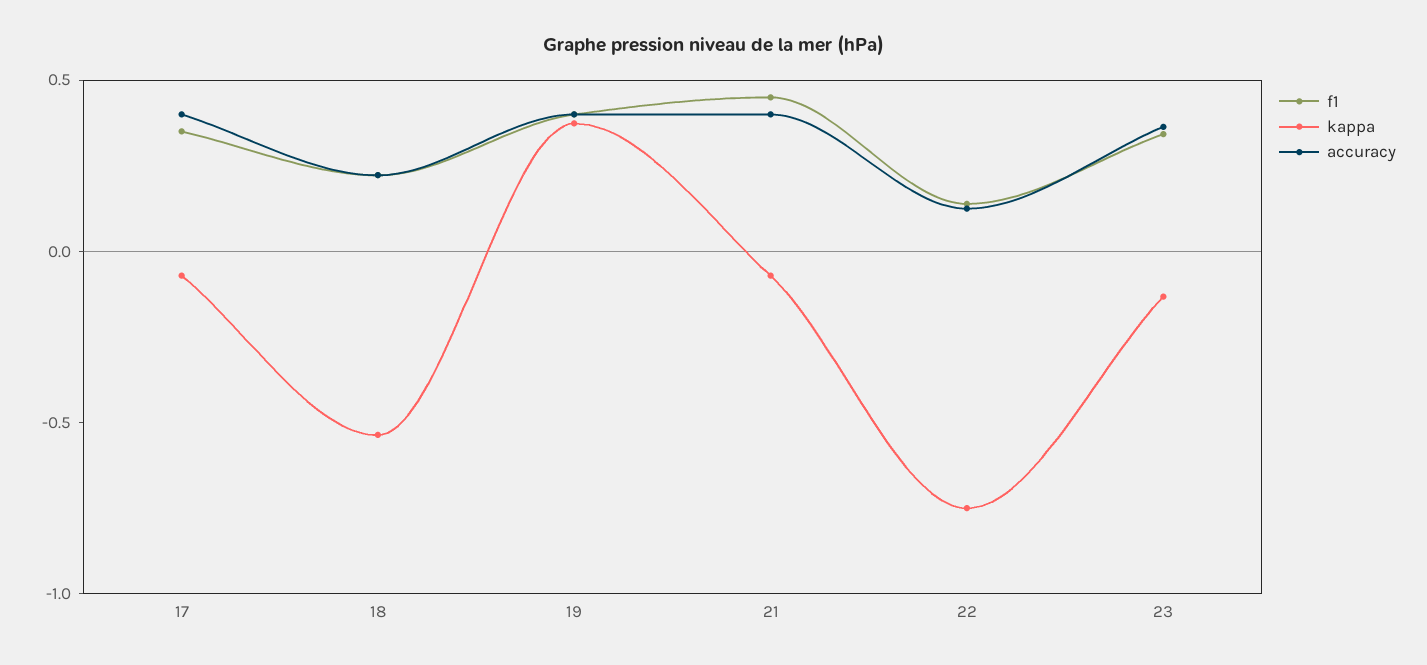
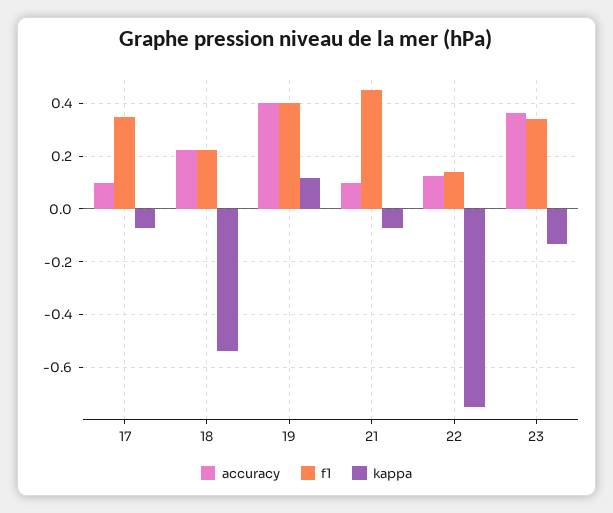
accuracy, 17: 0.4 -> 0.1
kappa, 19: 0.4 -> 0.125
accuracy, 21: 0.4 -> 0.1

